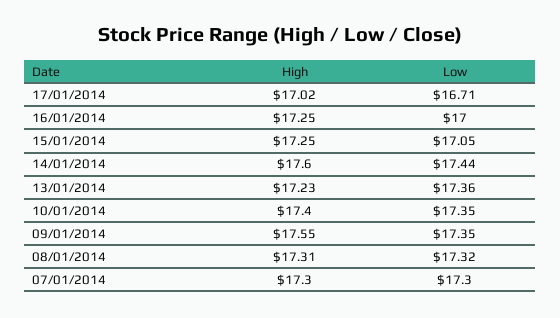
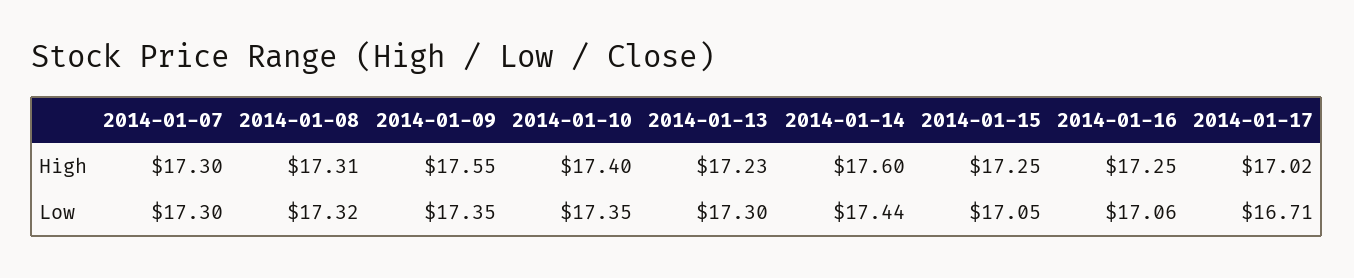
Low, 16/01/2014: 17 -> 17.06
Low, 13/01/2014: 17.36 -> 17.3

